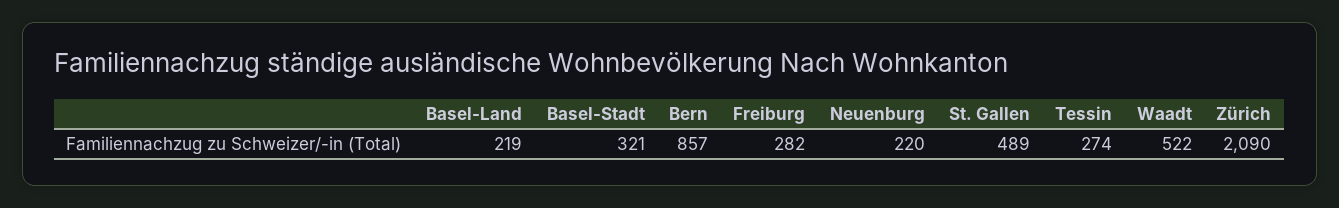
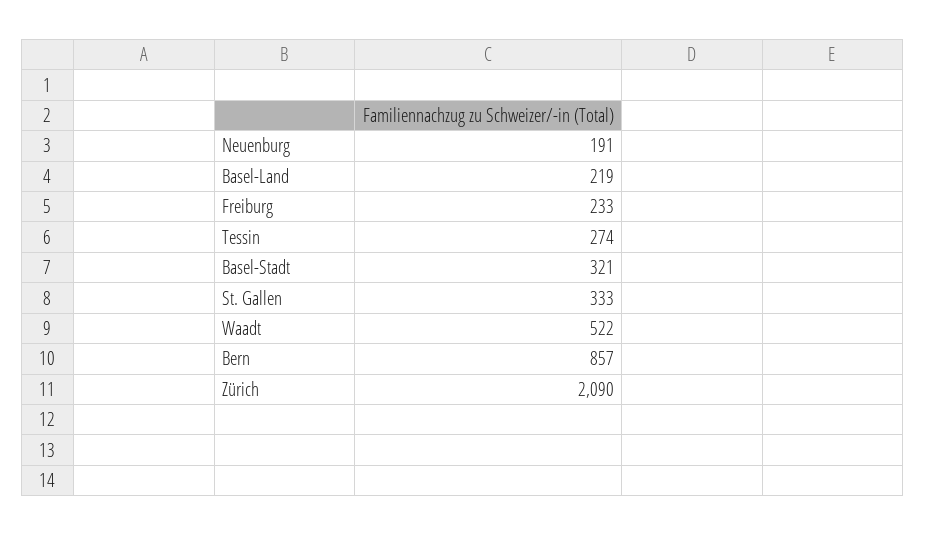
Freiburg: 282 -> 233
Neuenburg: 220 -> 191
St. Gallen: 489 -> 333

